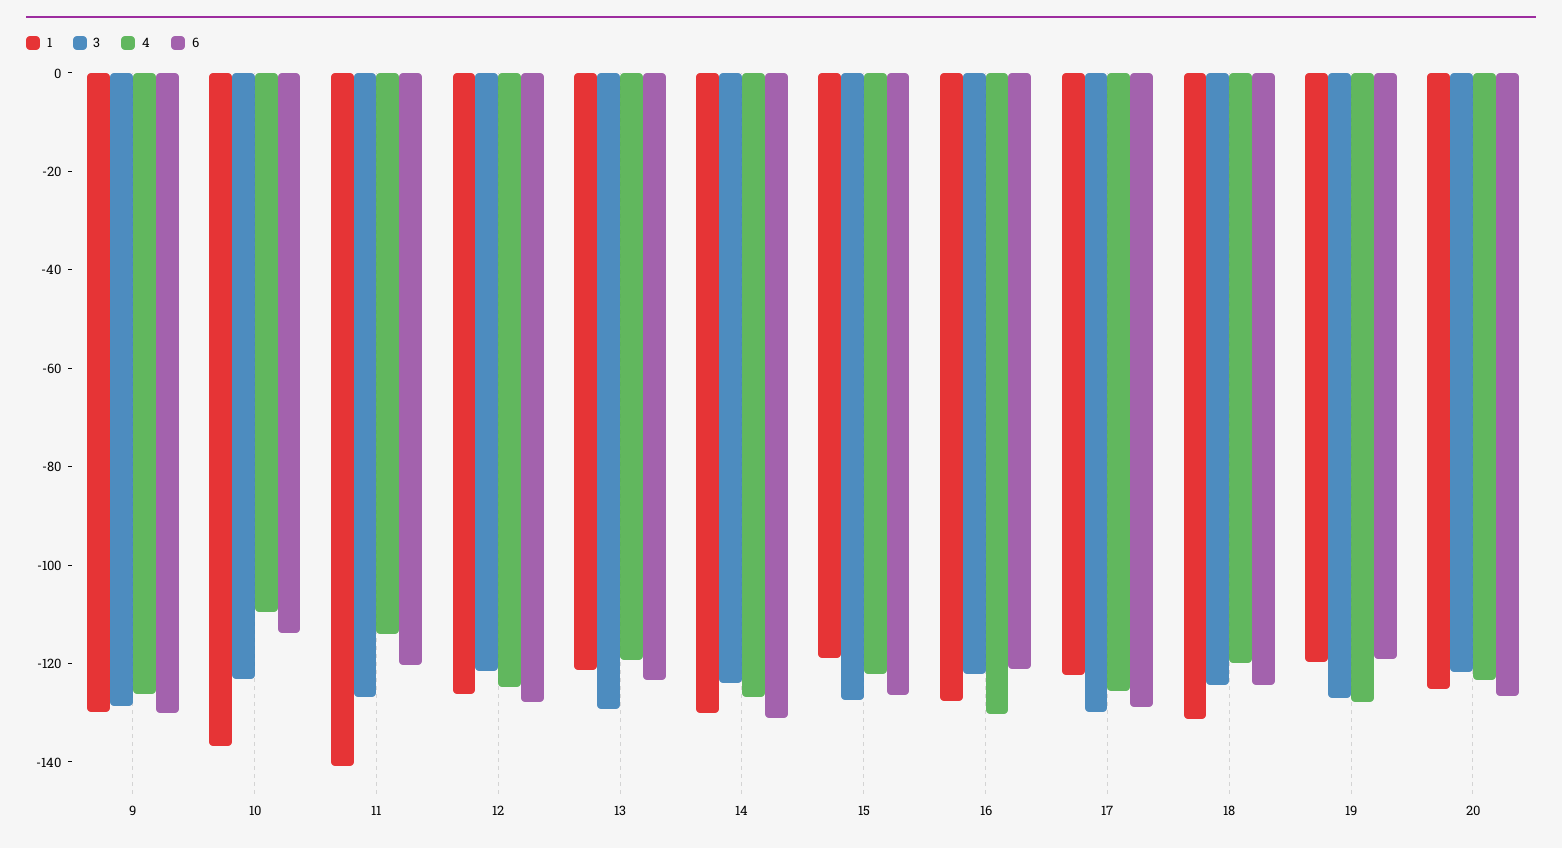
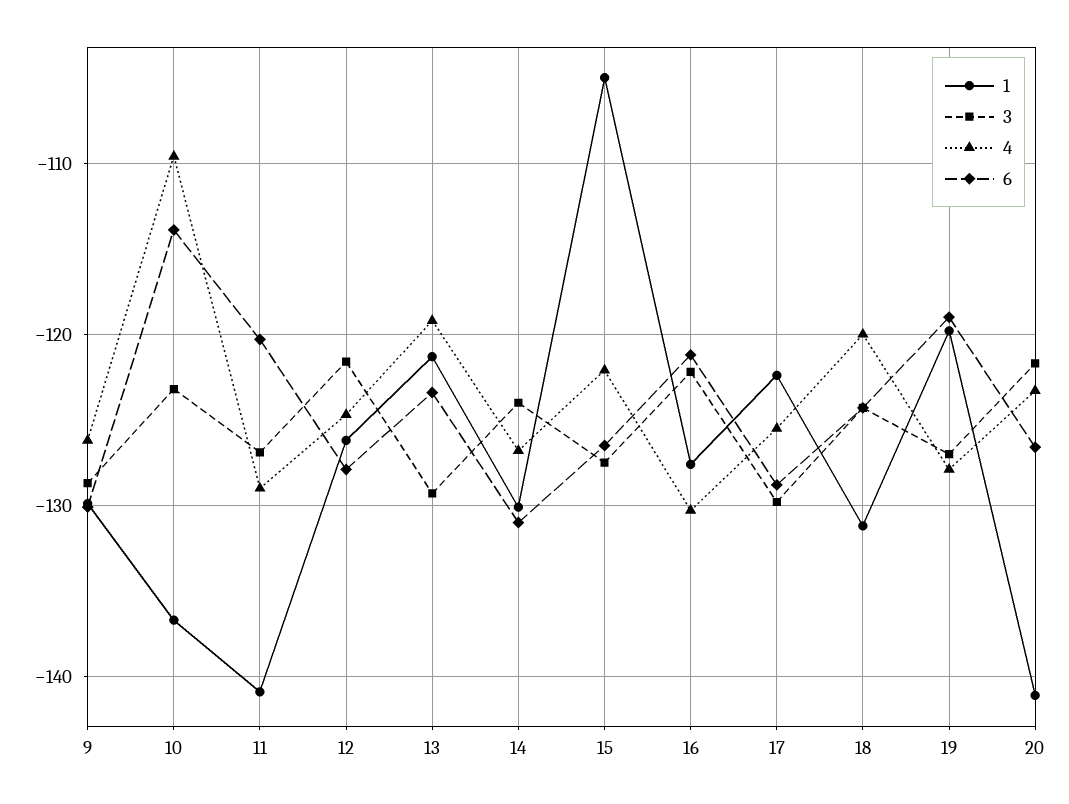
4, 11: -115 -> -129
1, 15: -120 -> -105
1, 20: -125 -> -141

